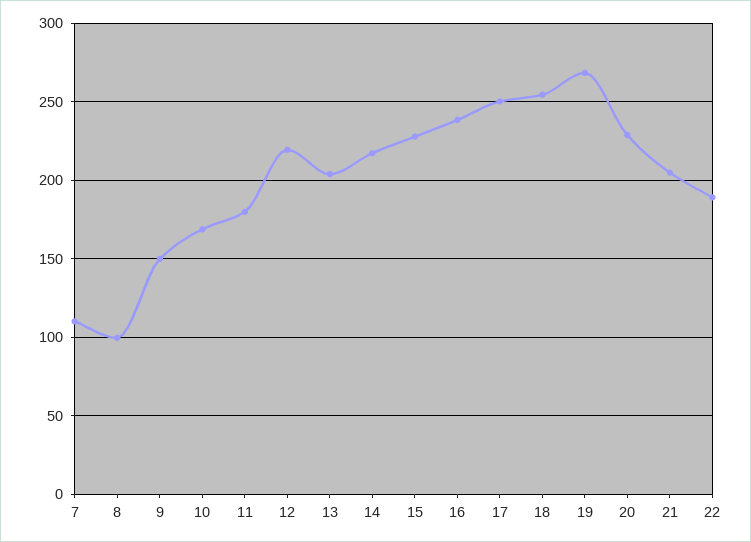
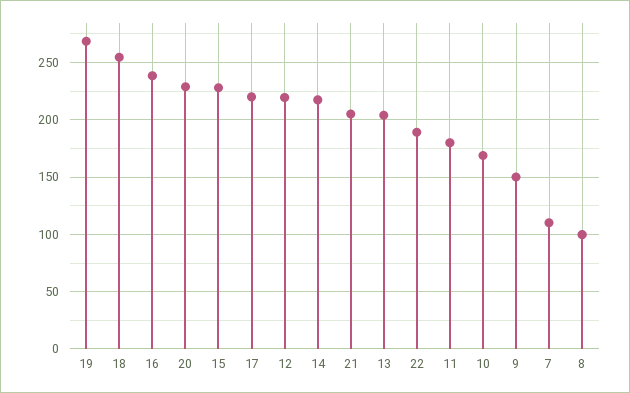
17: 250 -> 220

